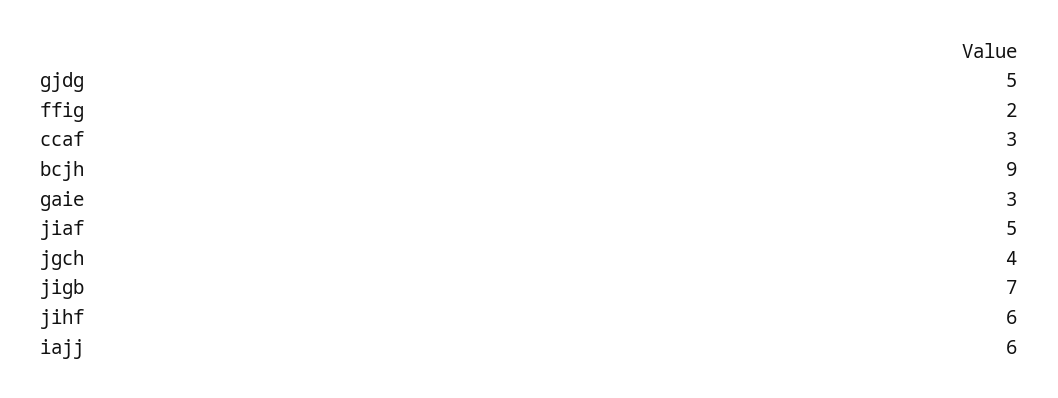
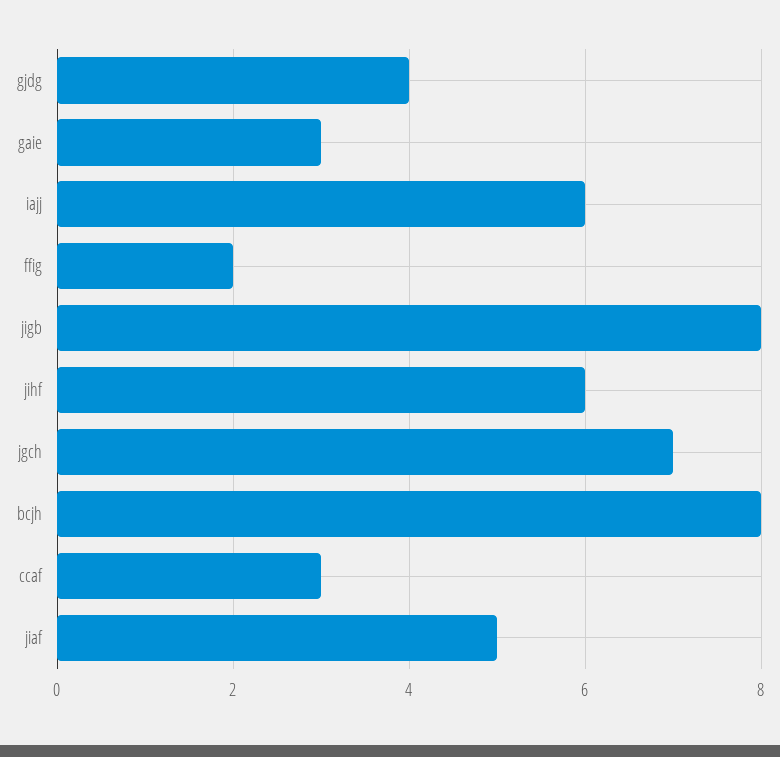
gjdg: 5 -> 4
bcjh: 9 -> 8
jgch: 4 -> 7
jigb: 7 -> 8

